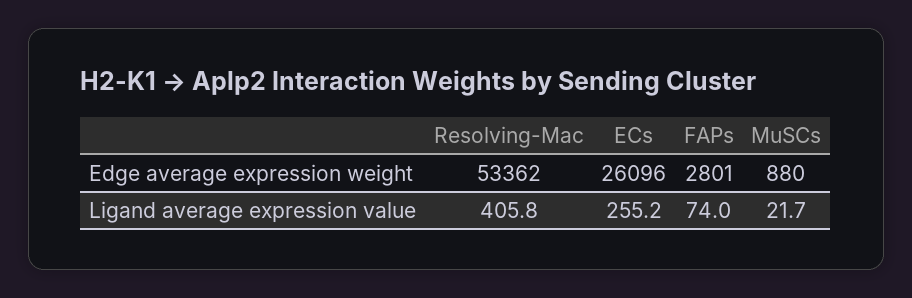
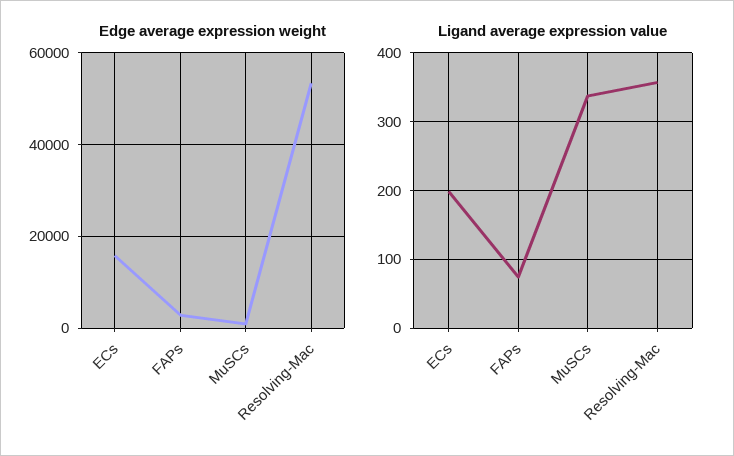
Edge average expression weight, ECs: 26096 -> 16000
Ligand average expression value, Resolving-Mac: 405.8 -> 360
Ligand average expression value, ECs: 255.2 -> 200
Ligand average expression value, MuSCs: 21.7 -> 340

